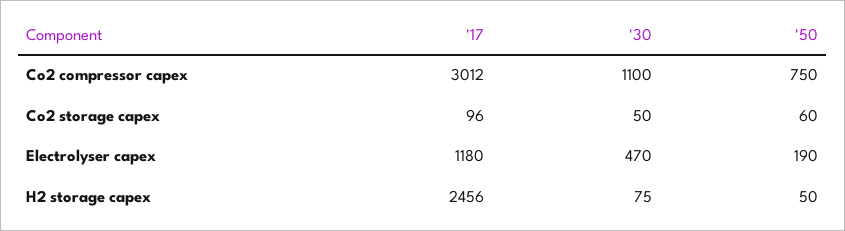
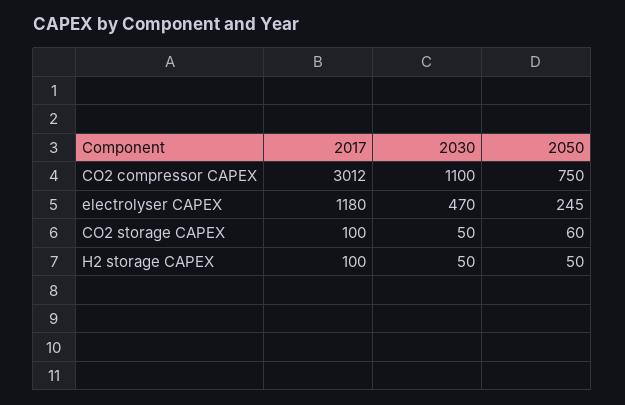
'17, Co2 storage capex: 96 -> 100
'50, Electrolyser capex: 190 -> 245
'17, H2 storage capex: 2456 -> 100
'30, H2 storage capex: 75 -> 50

